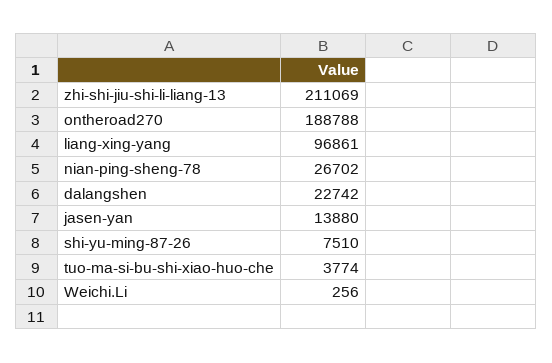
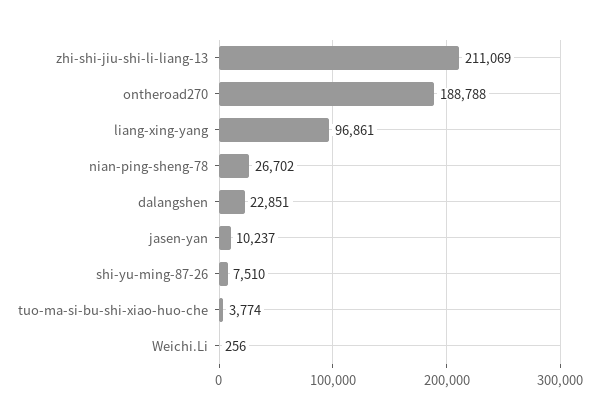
dalangshen: 22742 -> 22851
jasen-yan: 13880 -> 10237

